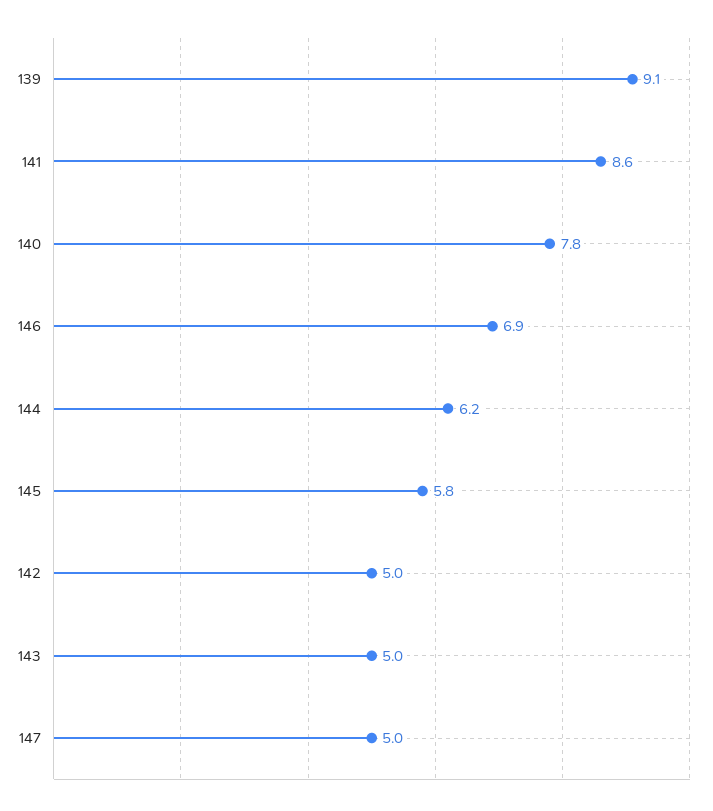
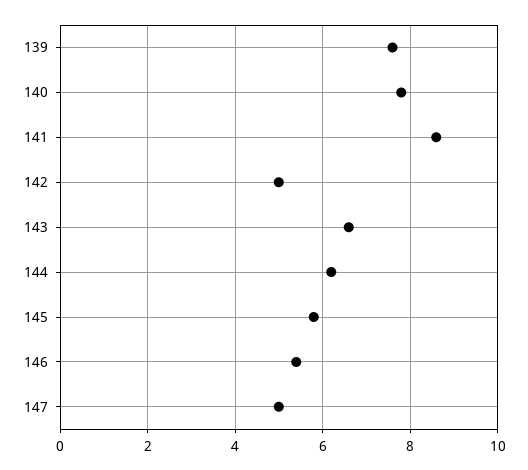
139: 9.1 -> 7.5
146: 6.9 -> 5.5
143: 5 -> 6.5

